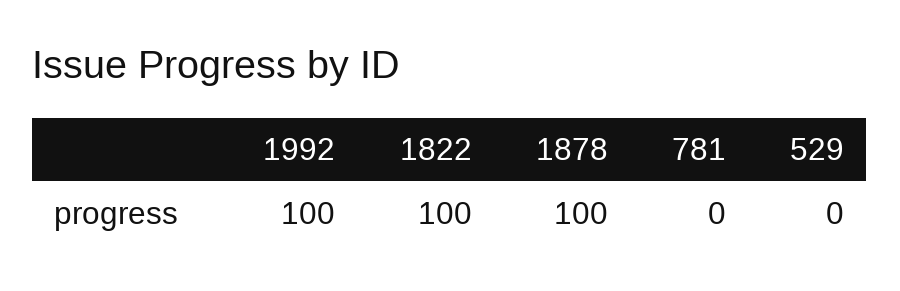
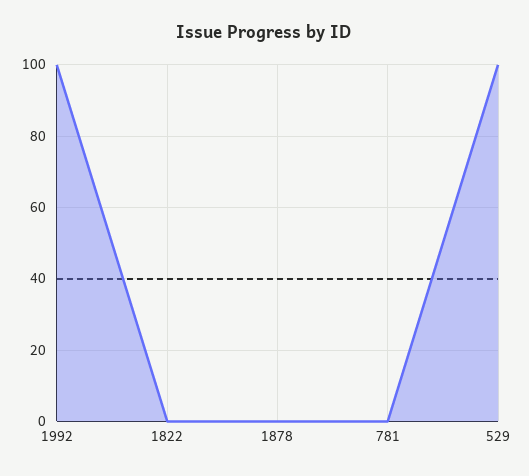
1822: 100 -> 0
1878: 100 -> 0
529: 0 -> 100

